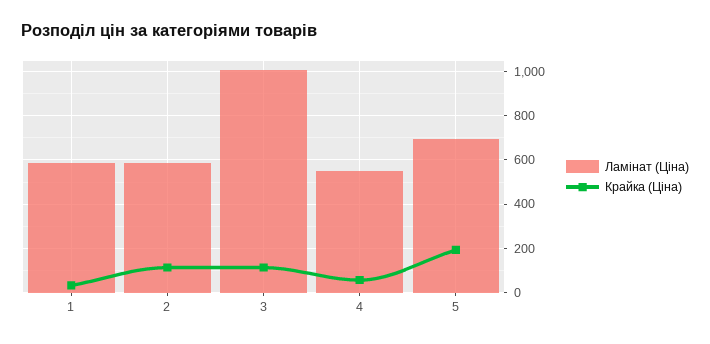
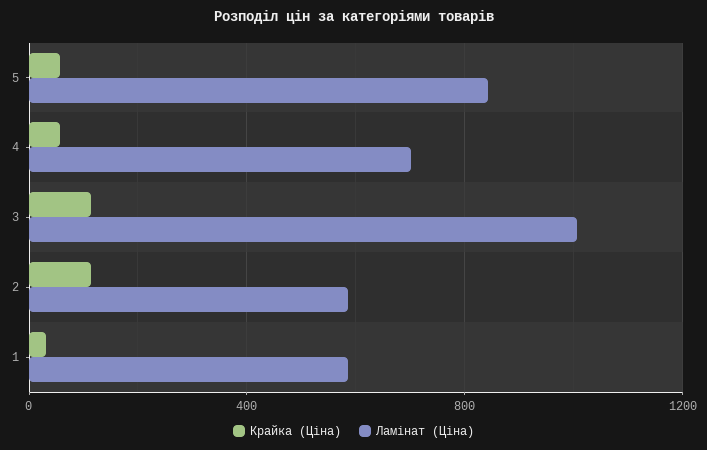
Ламінат (Ціна), 4: 550 -> 700
Ламінат (Ціна), 5: 700 -> 850
Крайка (Ціна), 5: 200 -> 50

